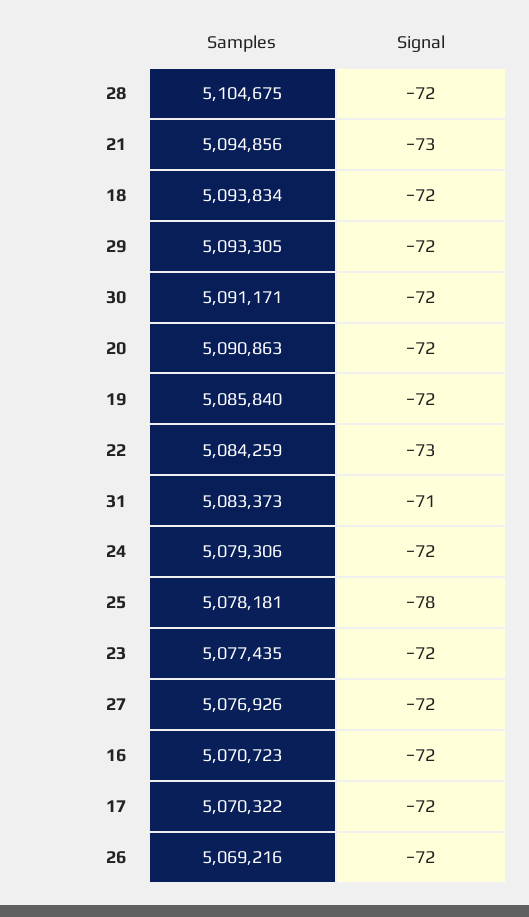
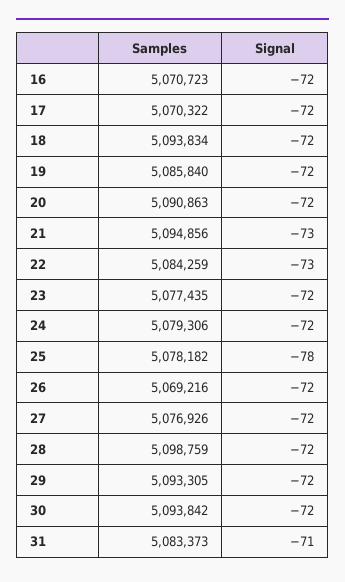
Samples, 28: 5104675 -> 5098759
Samples, 30: 5091171 -> 5093842
Samples, 25: 5078181 -> 5078182

